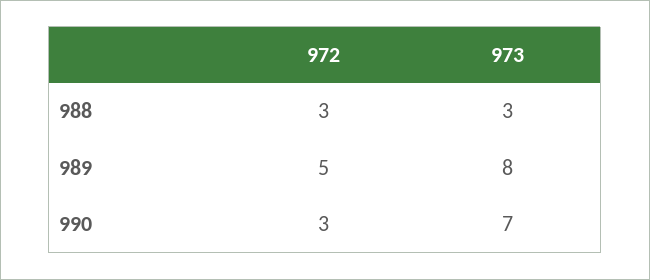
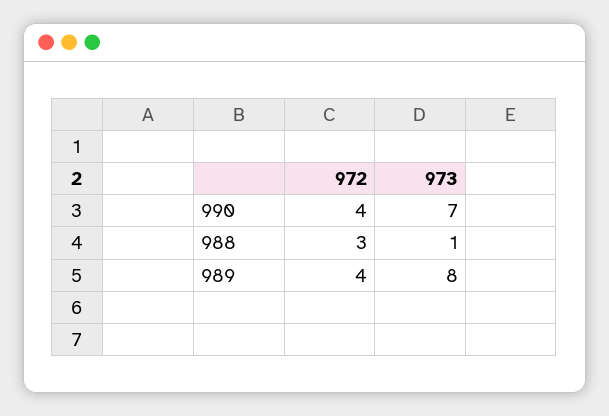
973, 988: 3 -> 1
972, 989: 5 -> 4
972, 990: 3 -> 4

